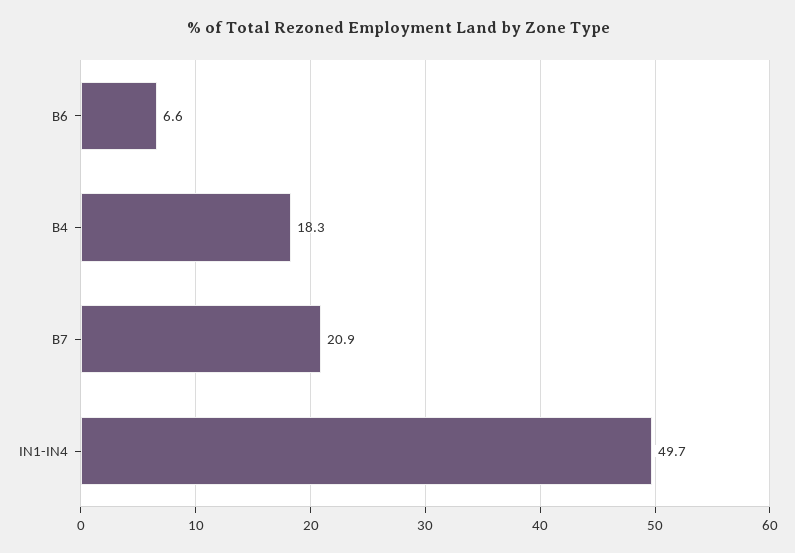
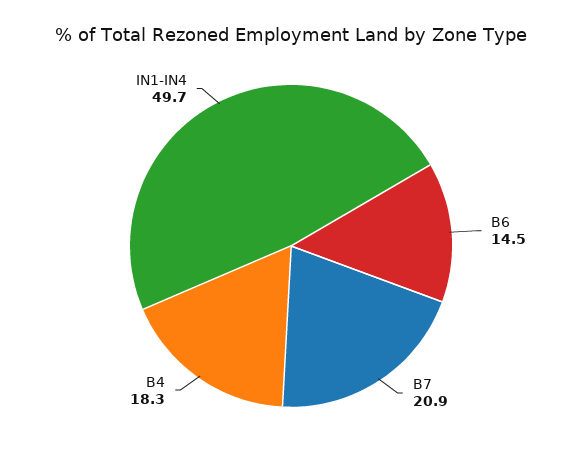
B6: 6.6 -> 14.5

